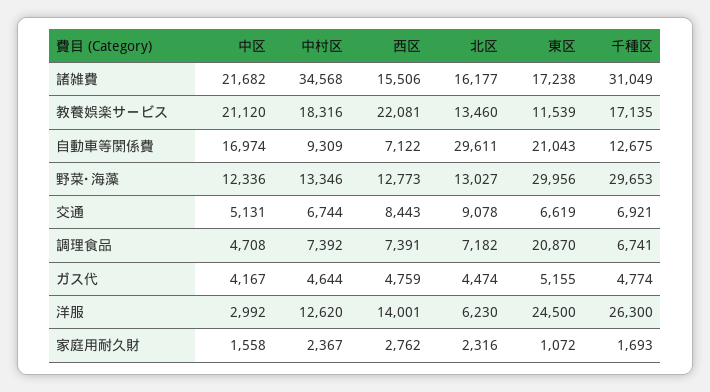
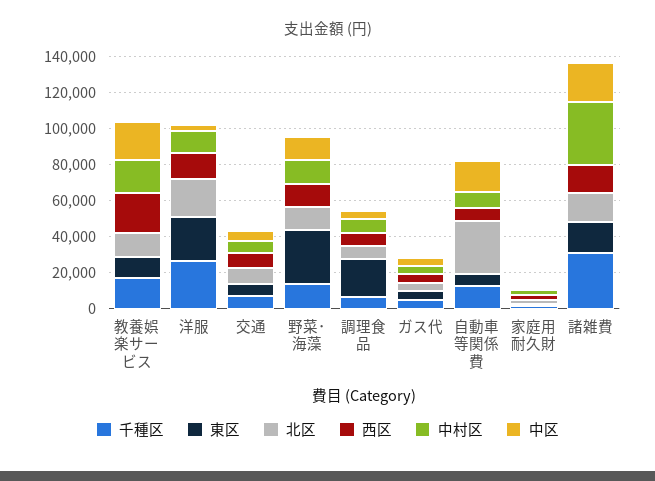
東区, 自動車等関係費: 21043 -> 5000
千種区, 野菜･海藻: 29653 -> 15000
北区, 洋服: 6230 -> 20000

